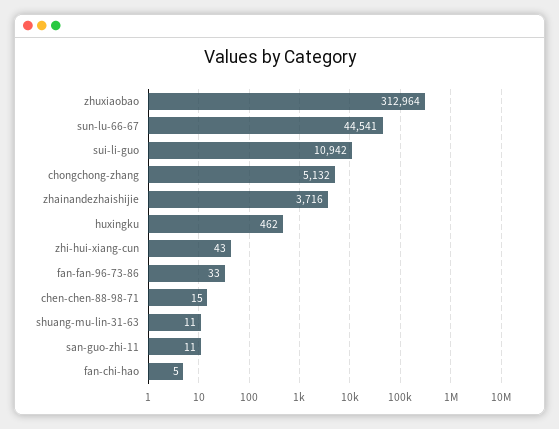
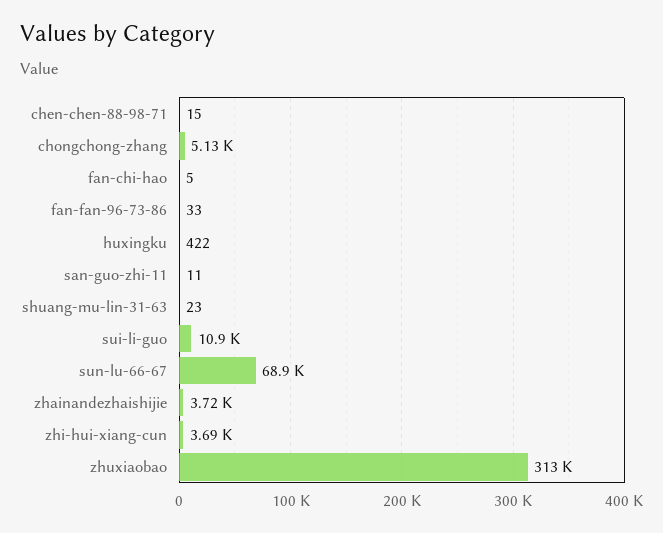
sun-lu-66-67: 44541 -> 68900
huxingku: 462 -> 422
zhi-hui-xiang-cun: 43 -> 3690
shuang-mu-lin-31-63: 11 -> 23

